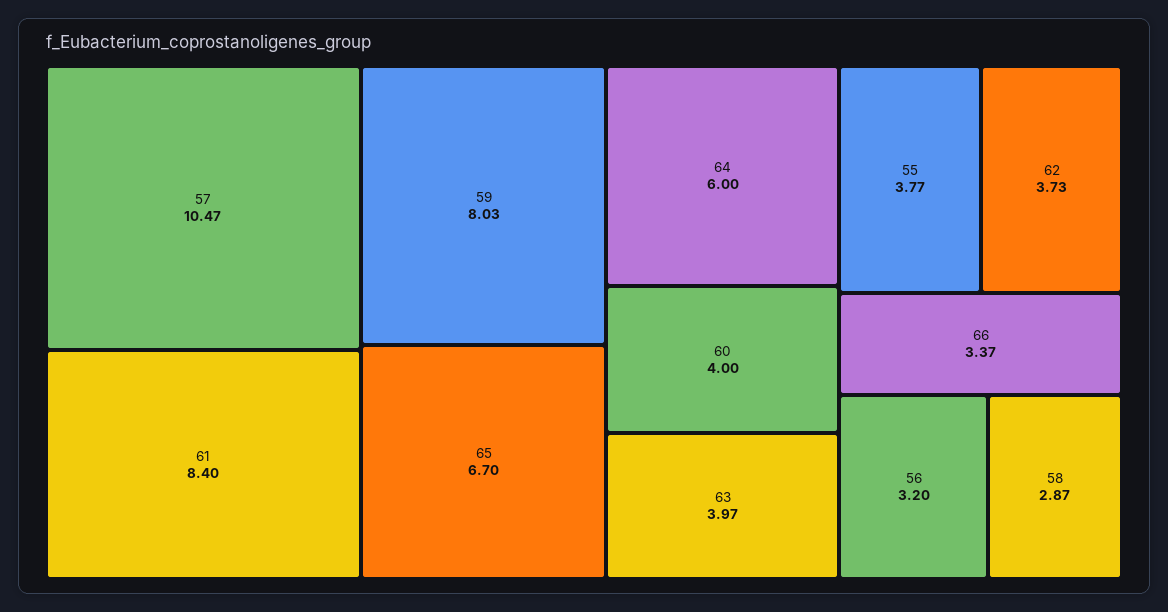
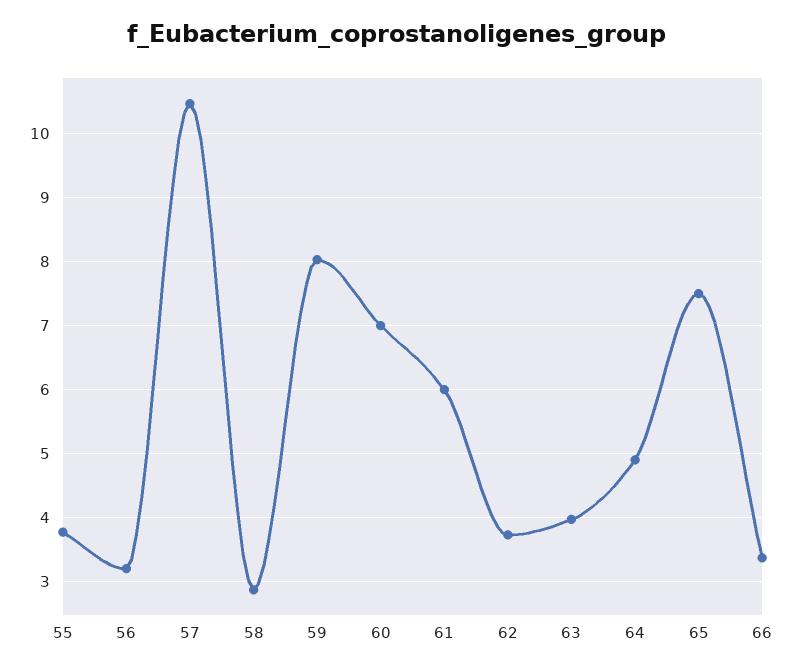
61: 8.4 -> 6
65: 6.7 -> 7.5
64: 6 -> 4.9
60: 4 -> 7

